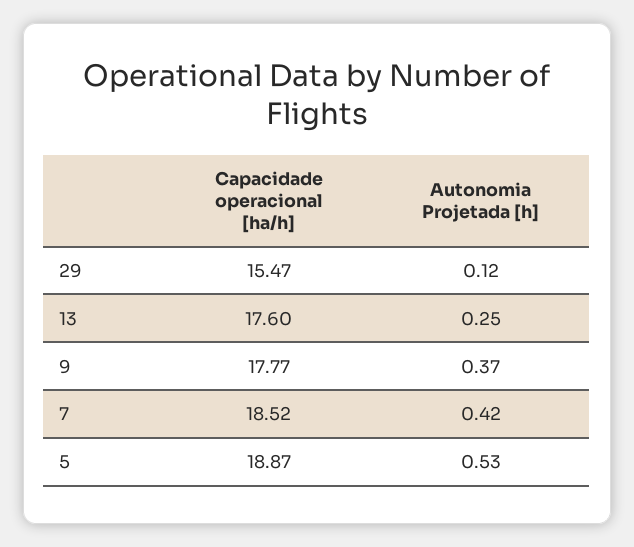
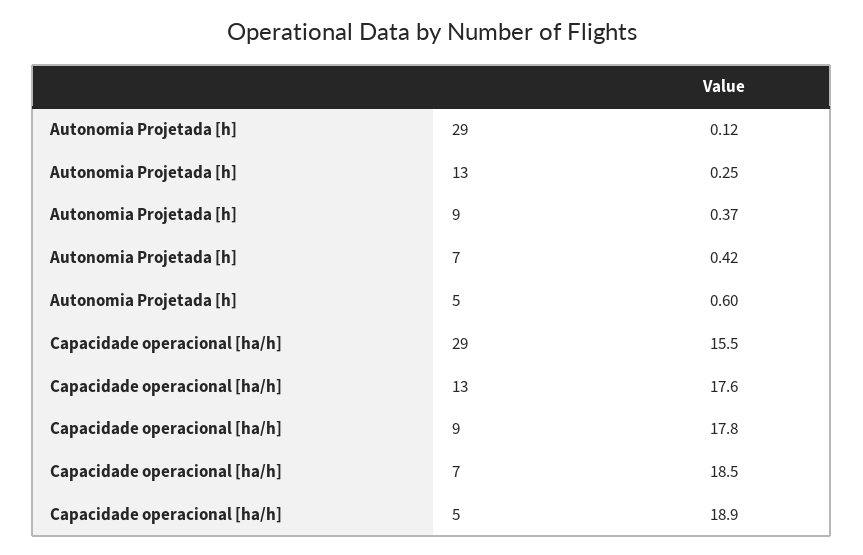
Autonomia Projetada [h], 5: 0.53 -> 0.6

